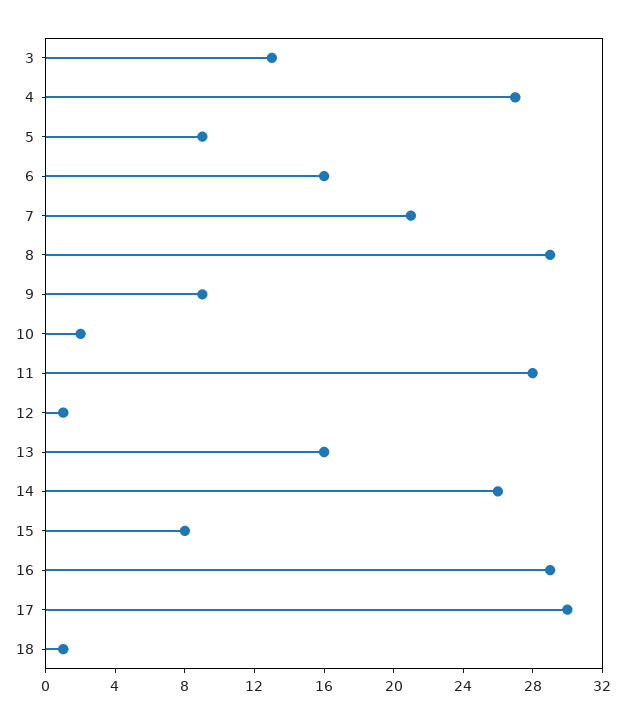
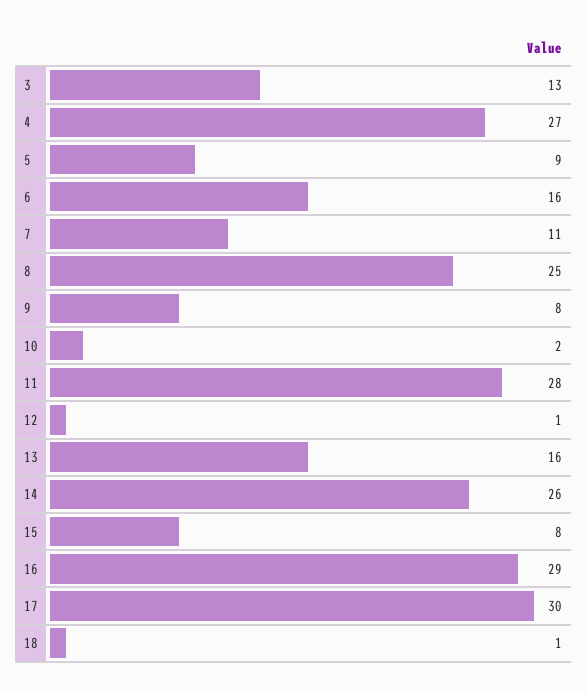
7: 21 -> 11
8: 29 -> 25
9: 9 -> 8

